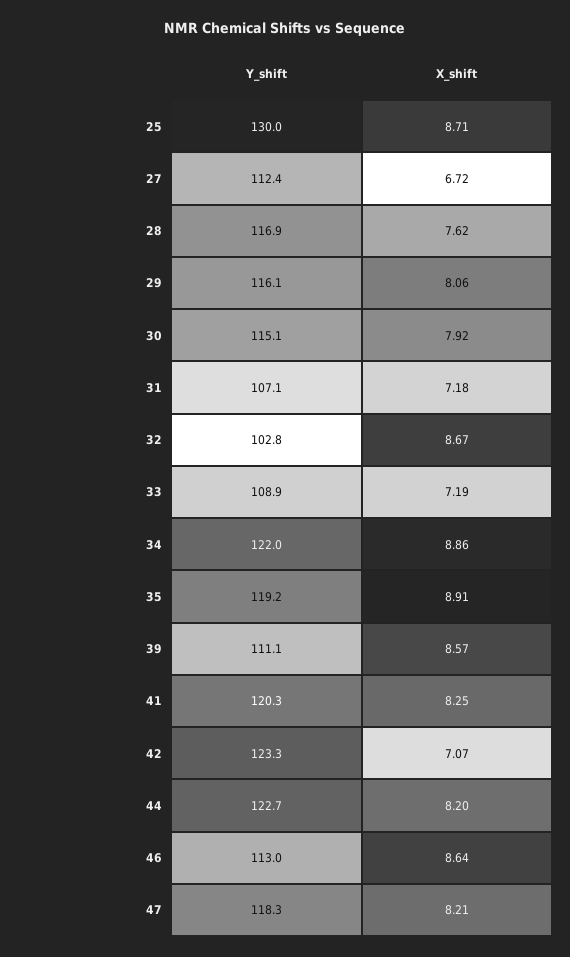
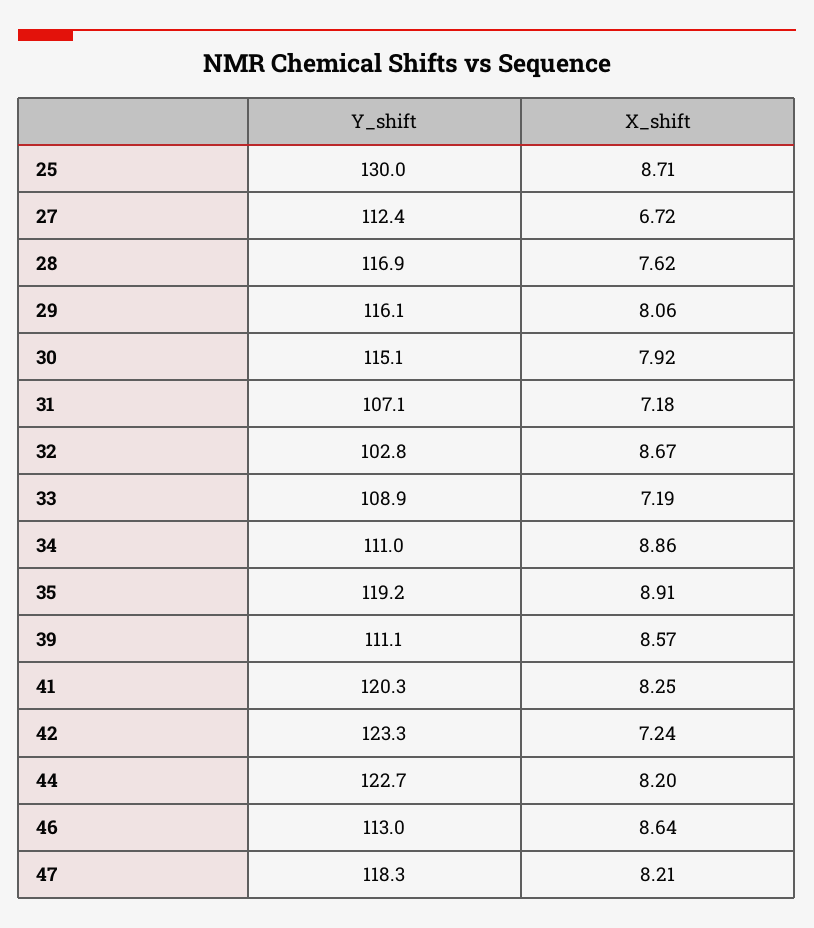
Y_shift, 34: 122 -> 111
X_shift, 42: 7.07 -> 7.24

